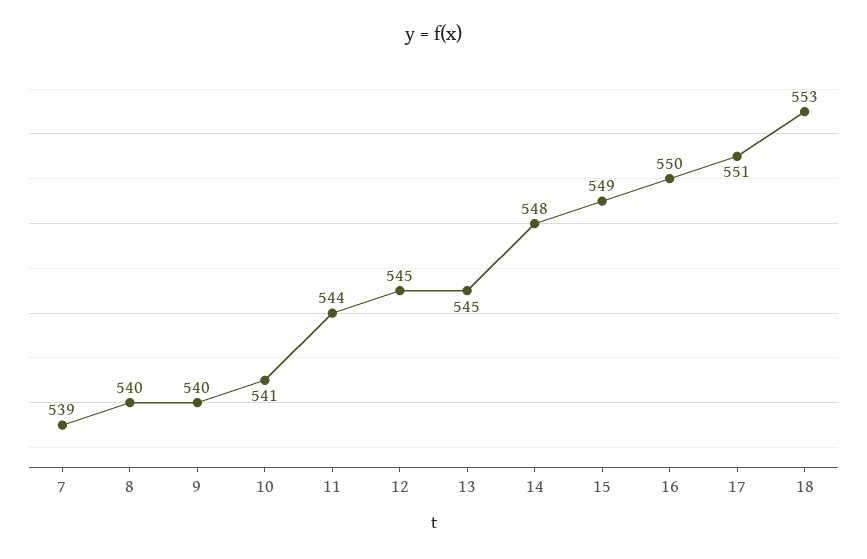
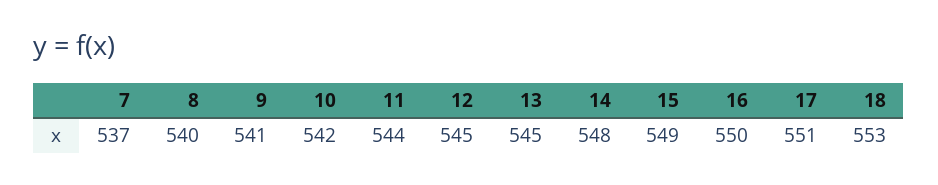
7: 539 -> 537
9: 540 -> 541
10: 541 -> 542

